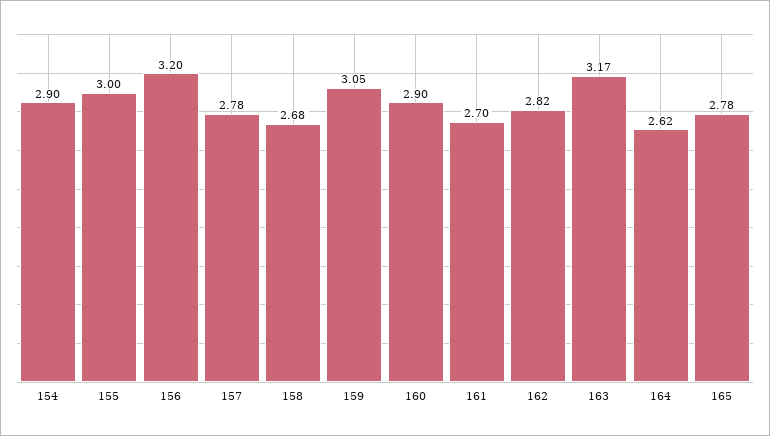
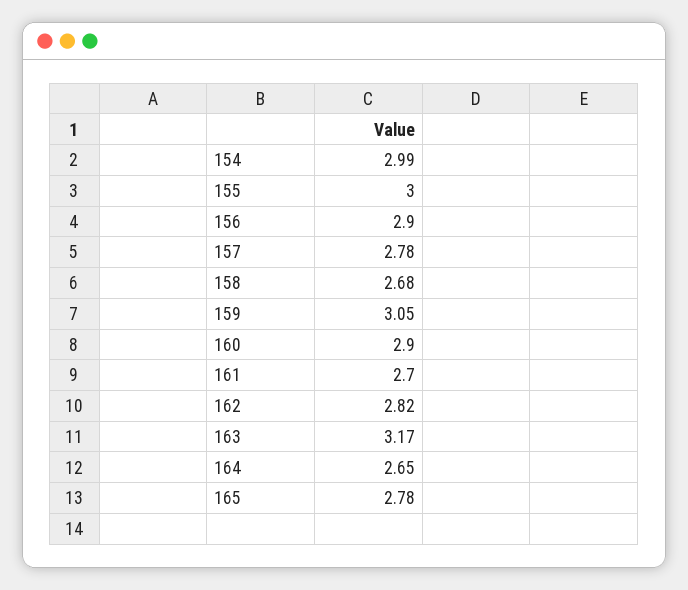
154: 2.9 -> 2.99
156: 3.2 -> 2.9
164: 2.62 -> 2.65

